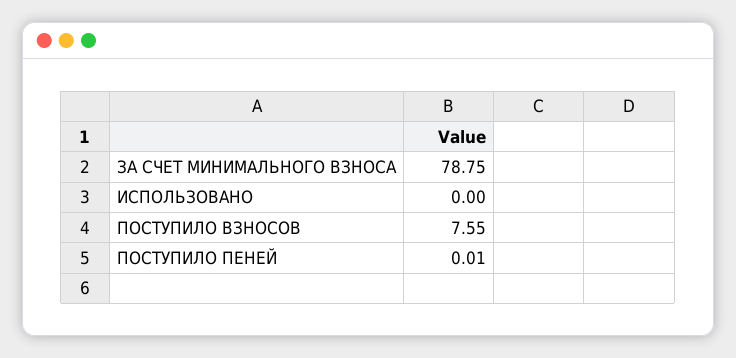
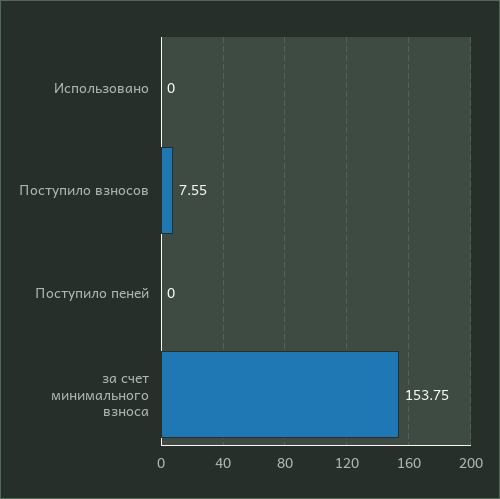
ЗА СЧЕТ МИНИМАЛЬНОГО ВЗНОСА: 78.75 -> 153.75
ПОСТУПИЛО ПЕНЕЙ: 0.01 -> 0

